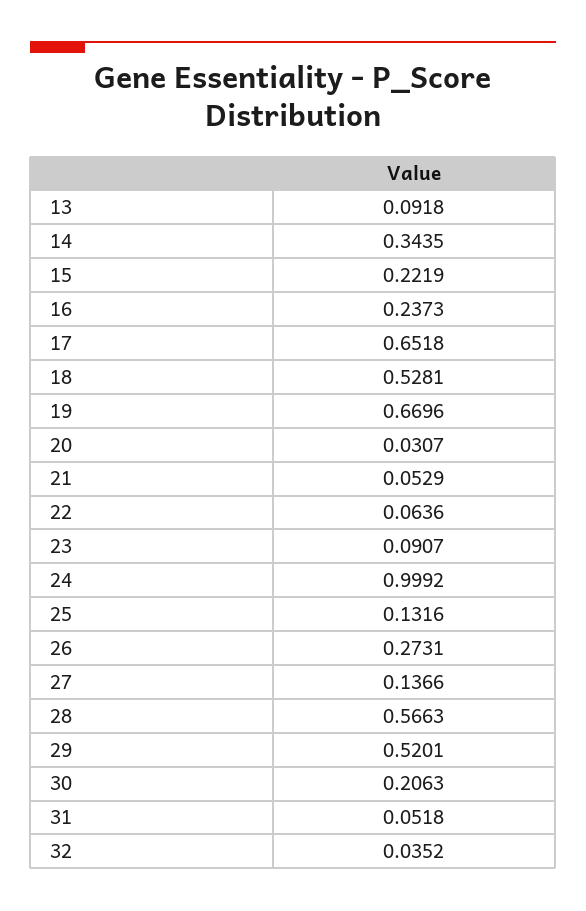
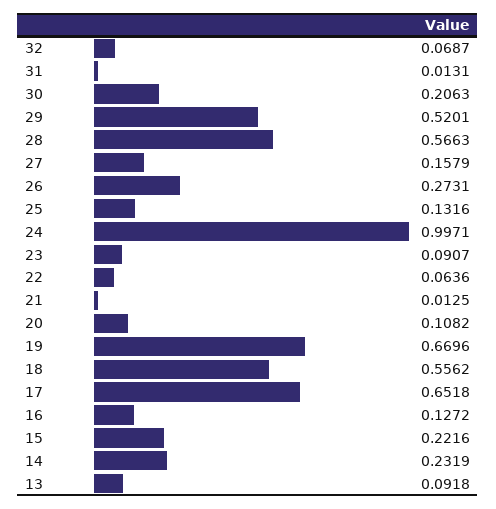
14: 0.3435 -> 0.2319
15: 0.2219 -> 0.2216
16: 0.2373 -> 0.1272
18: 0.5281 -> 0.5562
20: 0.0307 -> 0.1082
21: 0.0529 -> 0.0125
24: 0.9992 -> 0.9971
27: 0.1366 -> 0.1579
31: 0.0518 -> 0.0131
32: 0.0352 -> 0.0687

